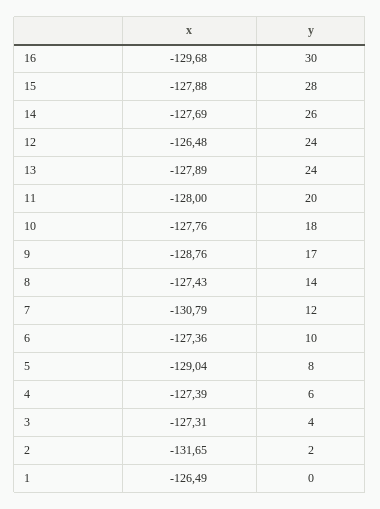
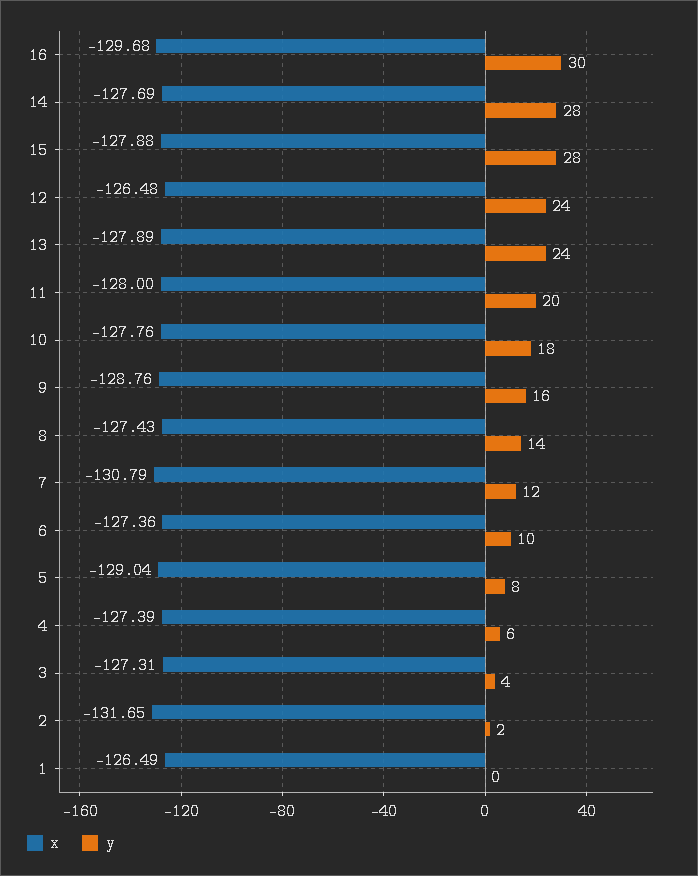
y, 14: 26 -> 28
y, 9: 17 -> 16

